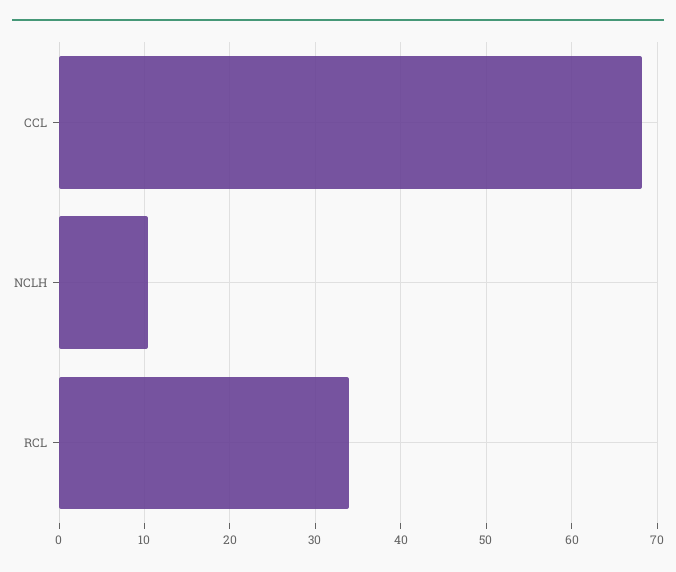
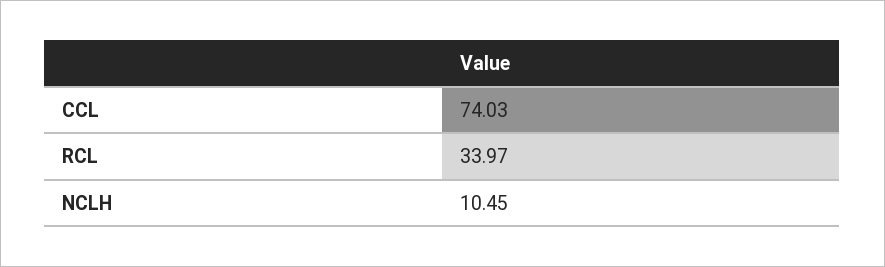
CCL: 68 -> 74.03

